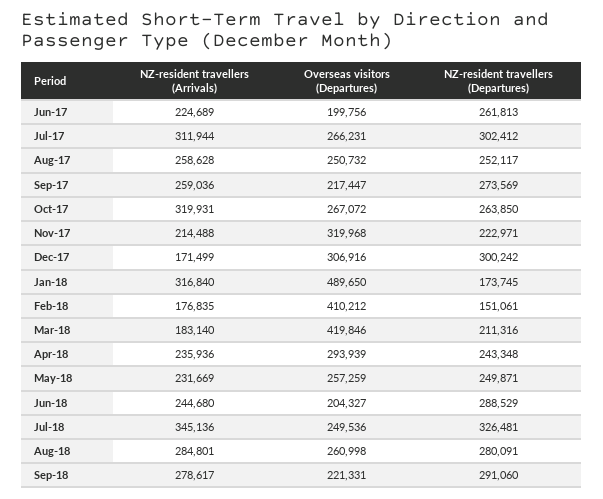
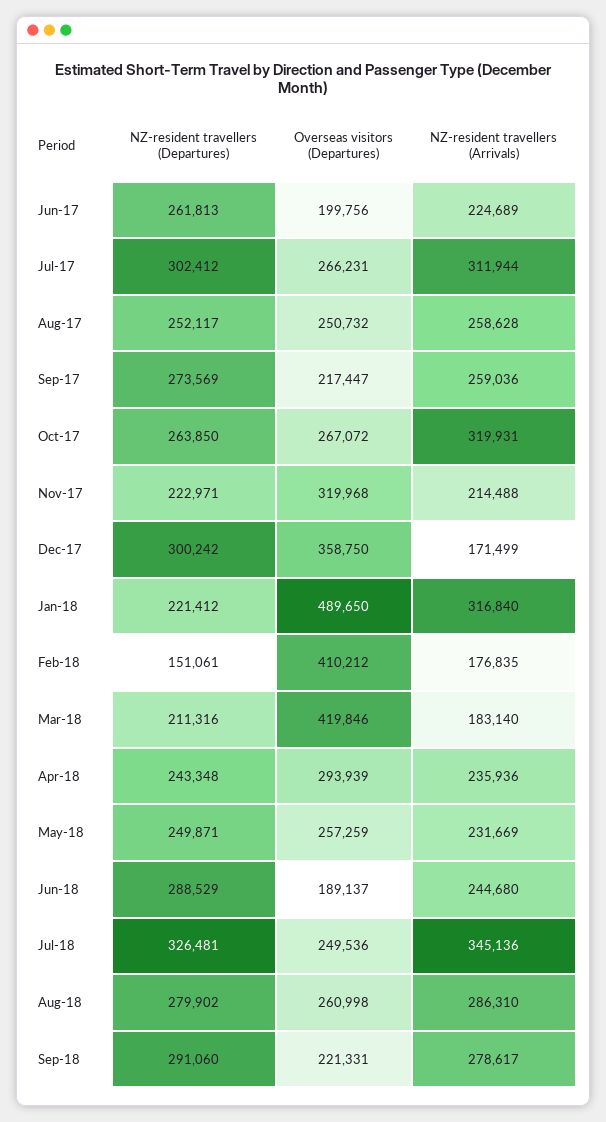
Overseas visitors (Departures), Dec-17: 306916 -> 358750
NZ-resident travellers (Departures), Jan-18: 173745 -> 221412
Overseas visitors (Departures), Jun-18: 204327 -> 189137
NZ-resident travellers (Arrivals), Aug-18: 284801 -> 286310
NZ-resident travellers (Departures), Aug-18: 280091 -> 279902

